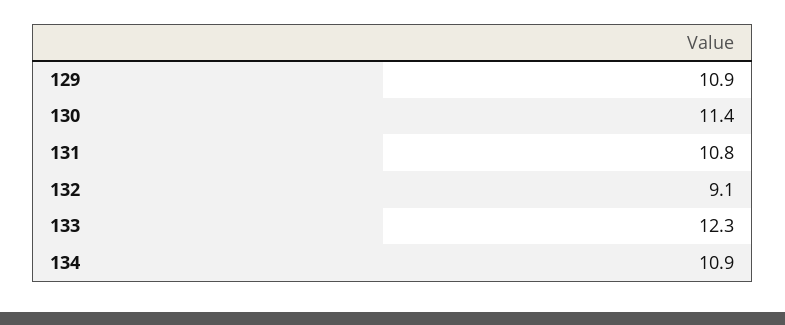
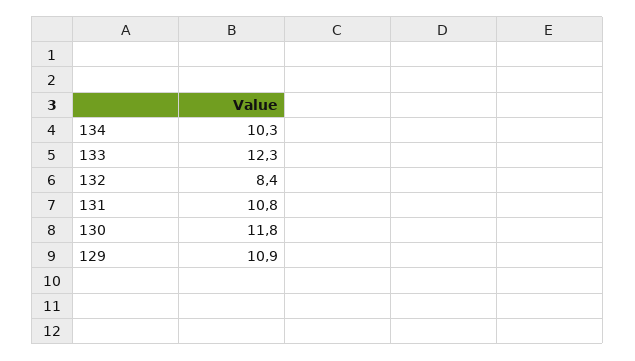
130: 11.4 -> 11.8
132: 9.1 -> 8.4
134: 10.9 -> 10.3

